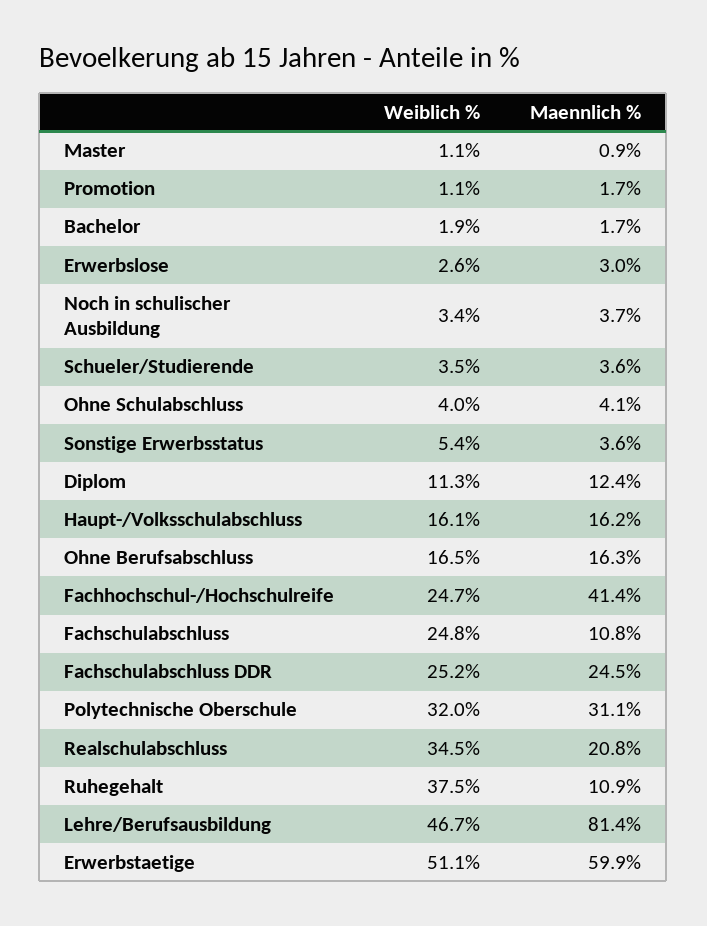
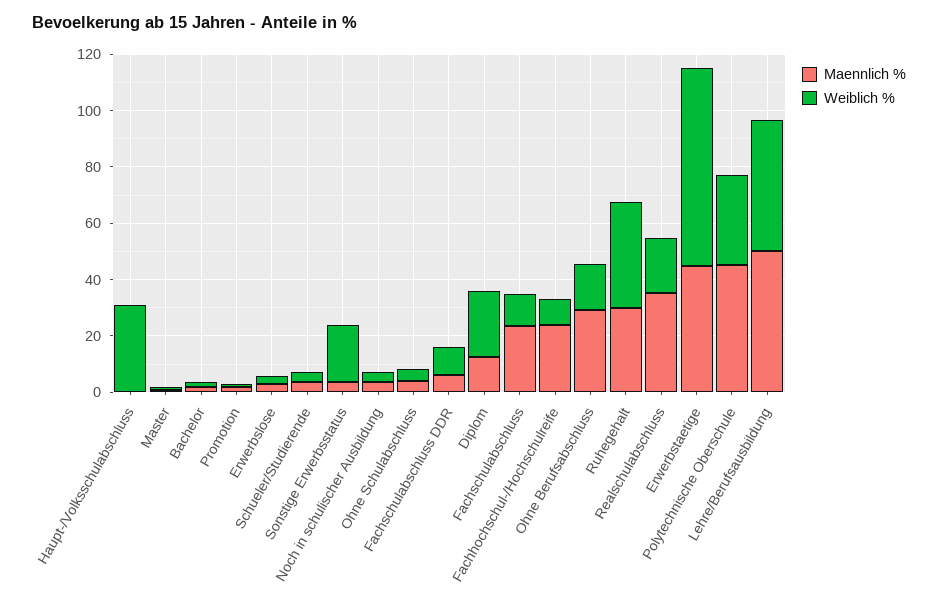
Weiblich %, Sonstige Erwerbsstatus: 5.4 -> 20
Weiblich %, Diplom: 11.3 -> 25
Weiblich %, Haupt-/Volksschulabschluss: 16.1 -> 30
Maennlich %, Haupt-/Volksschulabschluss: 16.2 -> 0
Maennlich %, Ohne Berufsabschluss: 16.3 -> 30
Weiblich %, Fachhochschul-/Hochschulreife: 24.7 -> 10
Maennlich %, Fachhochschul-/Hochschulreife: 41.4 -> 25
Weiblich %, Fachschulabschluss: 24.8 -> 10
Maennlich %, Fachschulabschluss: 10.8 -> 25
Weiblich %, Fachschulabschluss DDR: 25.2 -> 10
Maennlich %, Fachschulabschluss DDR: 24.5 -> 5
Maennlich %, Polytechnische Oberschule: 31.1 -> 45
Weiblich %, Realschulabschluss: 34.5 -> 20
Maennlich %, Realschulabschluss: 20.8 -> 35
Maennlich %, Ruhegehalt: 10.9 -> 30
Maennlich %, Lehre/Berufsausbildung: 81.4 -> 50
Weiblich %, Erwerbstaetige: 51.1 -> 70
Maennlich %, Erwerbstaetige: 59.9 -> 45

